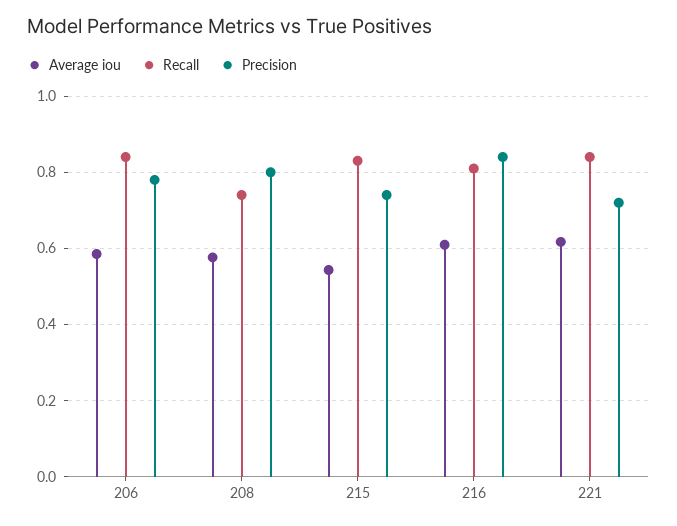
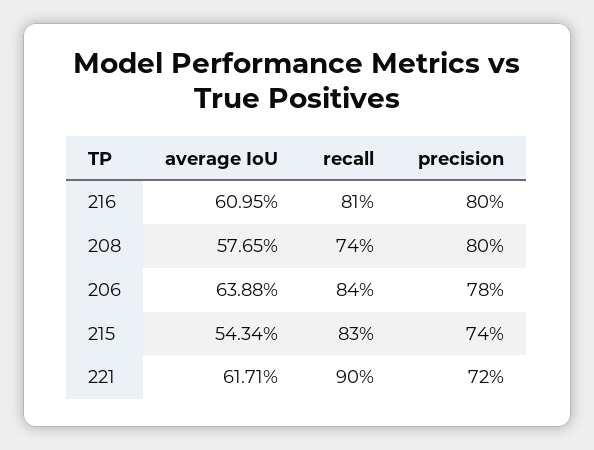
Average iou, 206: 0.58 -> 0.6388
Precision, 216: 0.84 -> 0.8
Recall, 221: 0.84 -> 0.9

